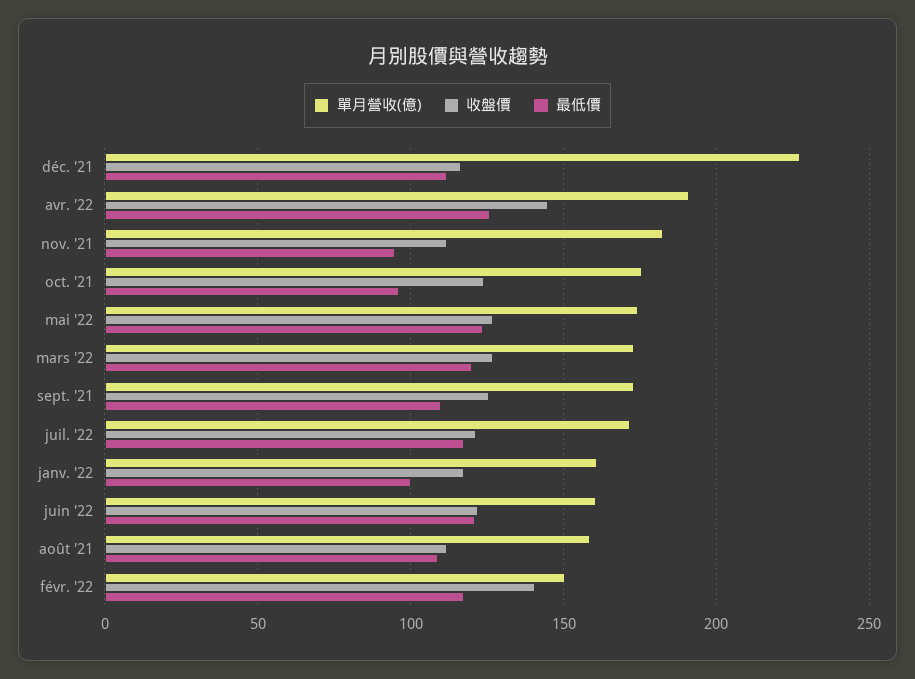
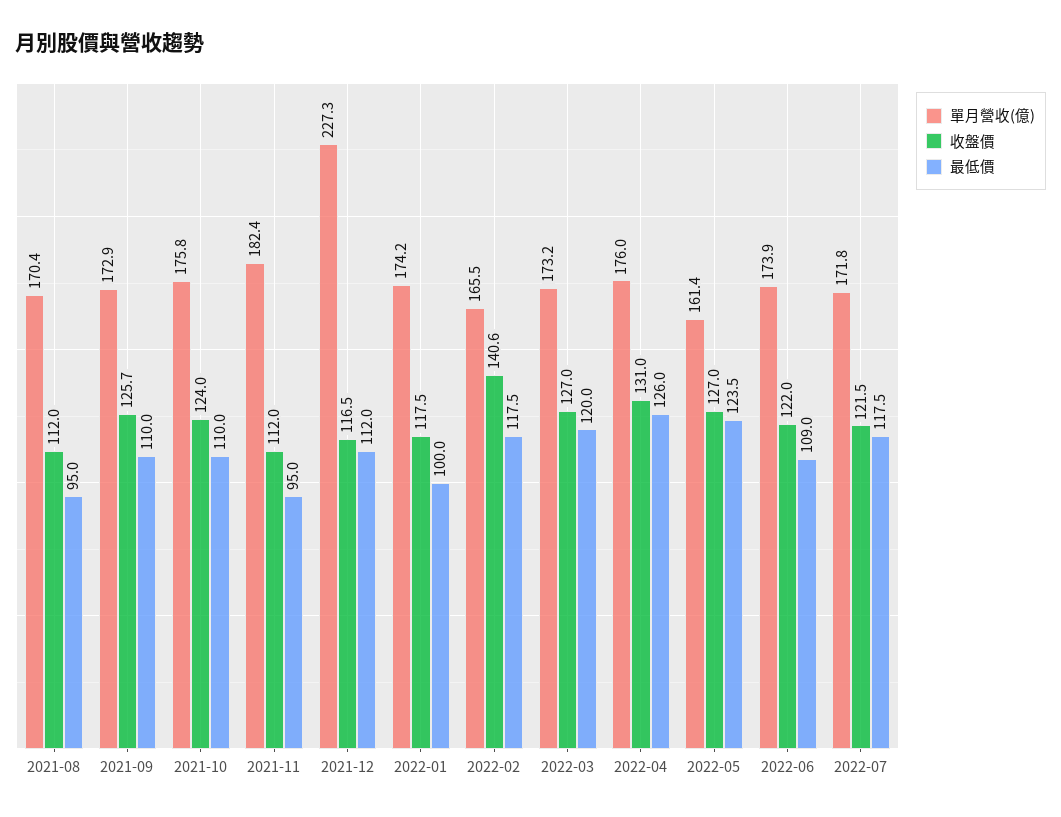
單月營收(億), avr. '22: 190 -> 176
收盤價, avr. '22: 145 -> 131
最低價, oct. '21: 95 -> 110
單月營收(億), mai '22: 175 -> 161.4
單月營收(億), janv. '22: 160 -> 174.2
單月營收(億), juin '22: 160 -> 173.9
最低價, juin '22: 120 -> 109
單月營收(億), août '21: 160 -> 170.4
最低價, août '21: 110 -> 95
單月營收(億), févr. '22: 150 -> 165.5

